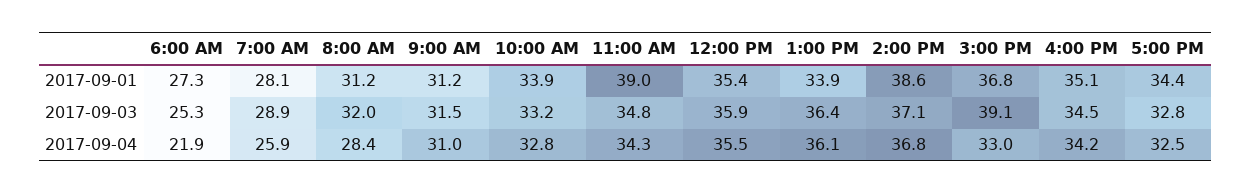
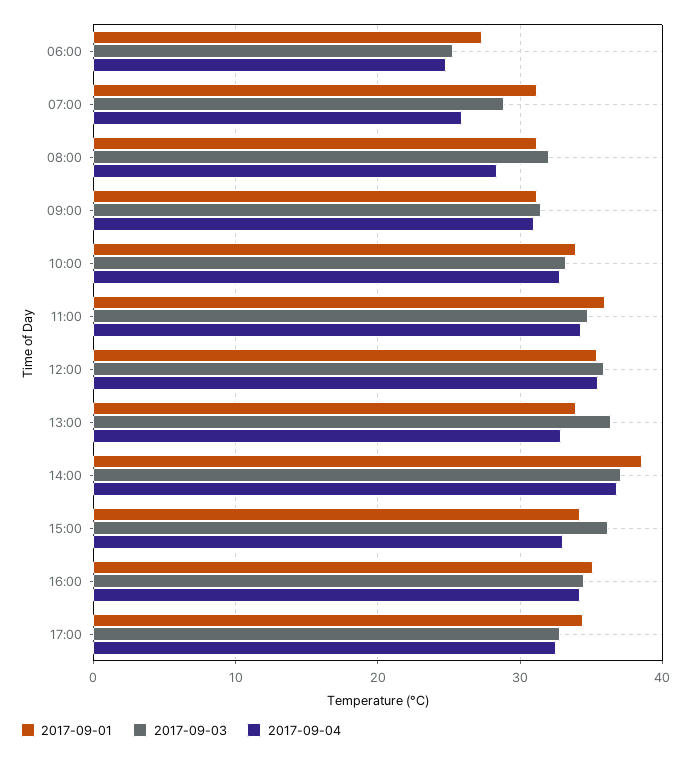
2017-09-01, 7:00 AM: 28.1 -> 31
2017-09-01, 11:00 AM: 39 -> 36
2017-09-01, 3:00 PM: 36.8 -> 34
2017-09-03, 3:00 PM: 39.1 -> 36
2017-09-04, 6:00 AM: 21.9 -> 25
2017-09-04, 1:00 PM: 36.1 -> 33

